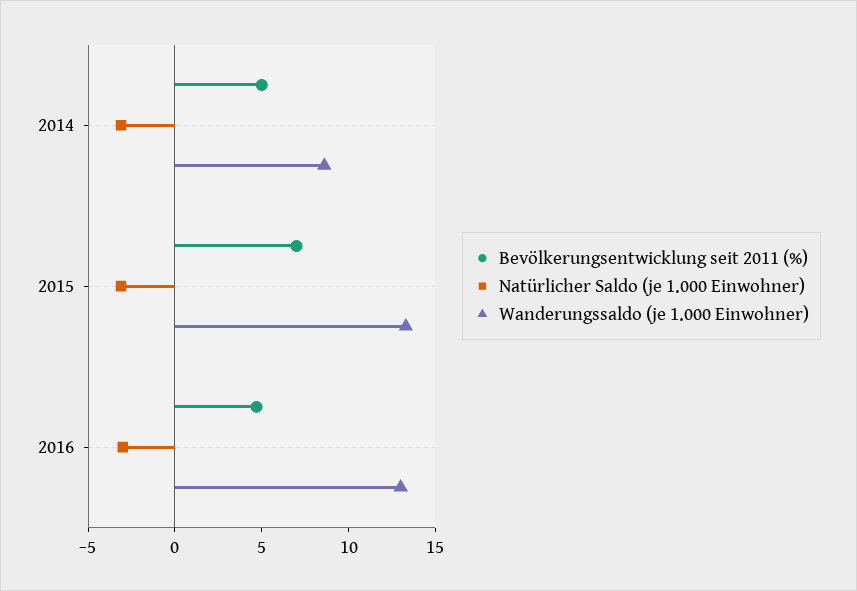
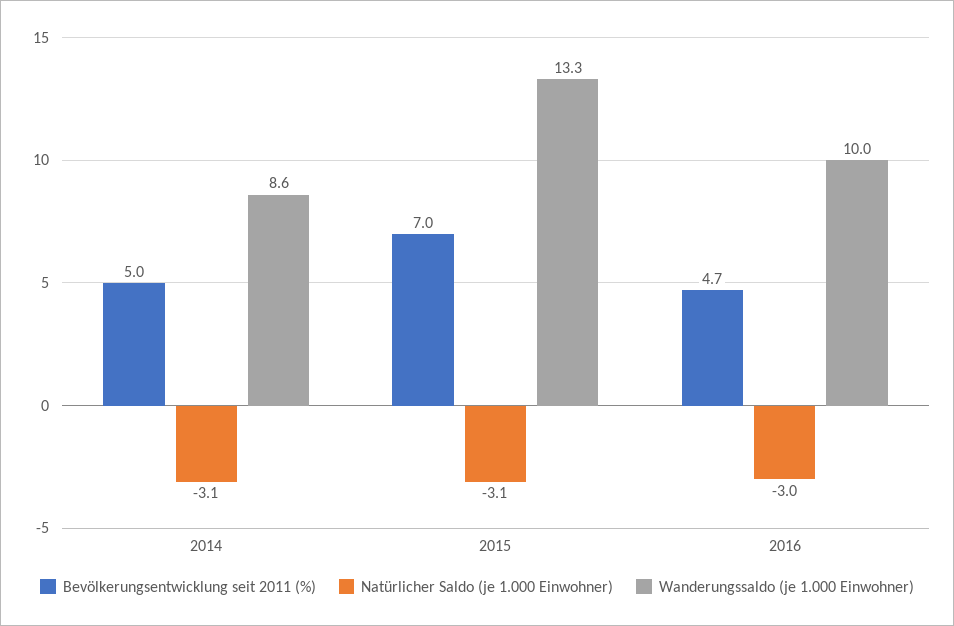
Wanderungssaldo (je 1.000 Einwohner), 2016: 13 -> 10

